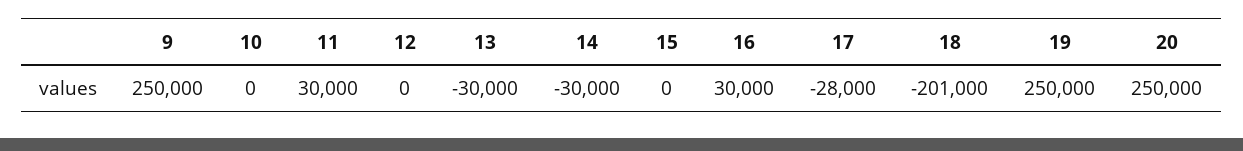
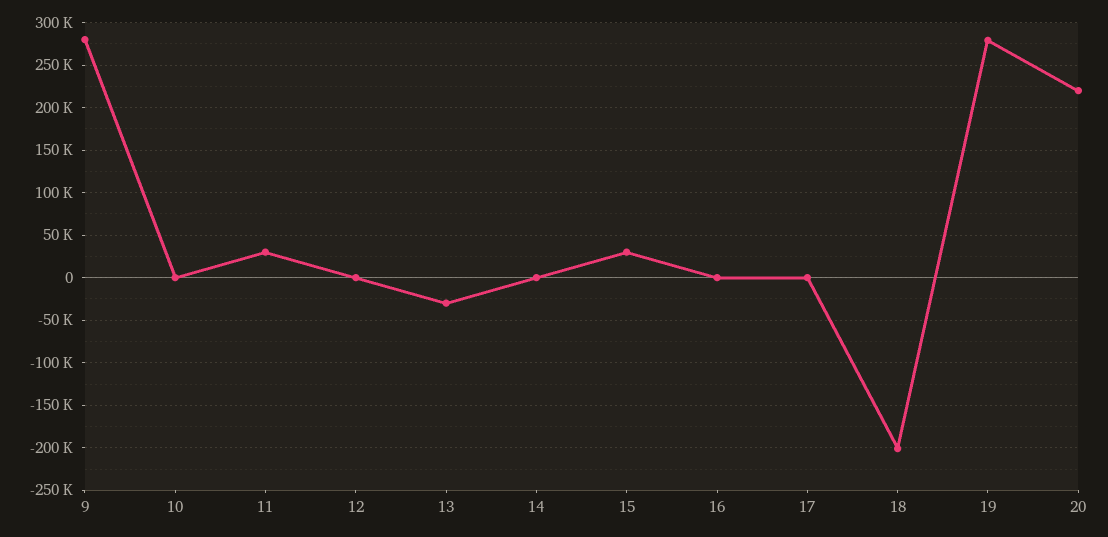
9: 250000 -> 280000
14: -30000 -> 0
15: 0 -> 30000
16: 30000 -> 0
17: -28000 -> 0
19: 250000 -> 280000
20: 250000 -> 220000

